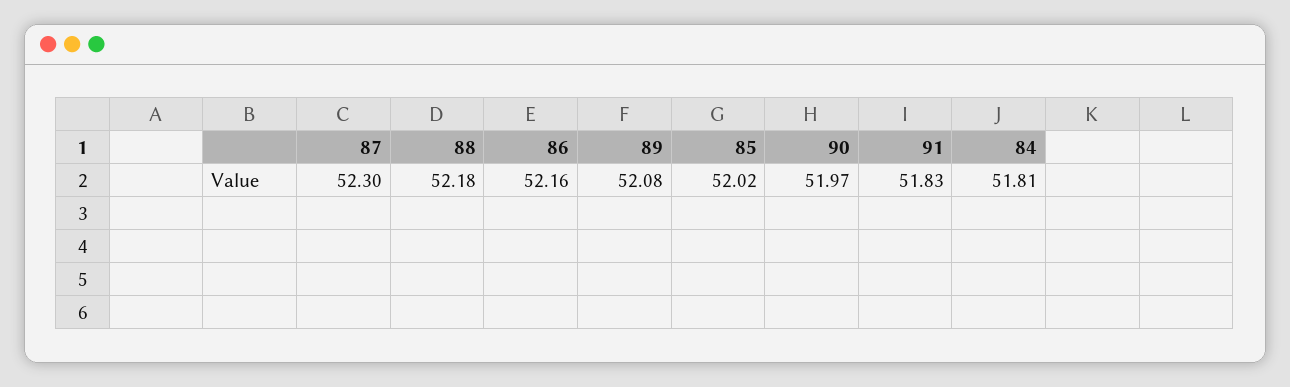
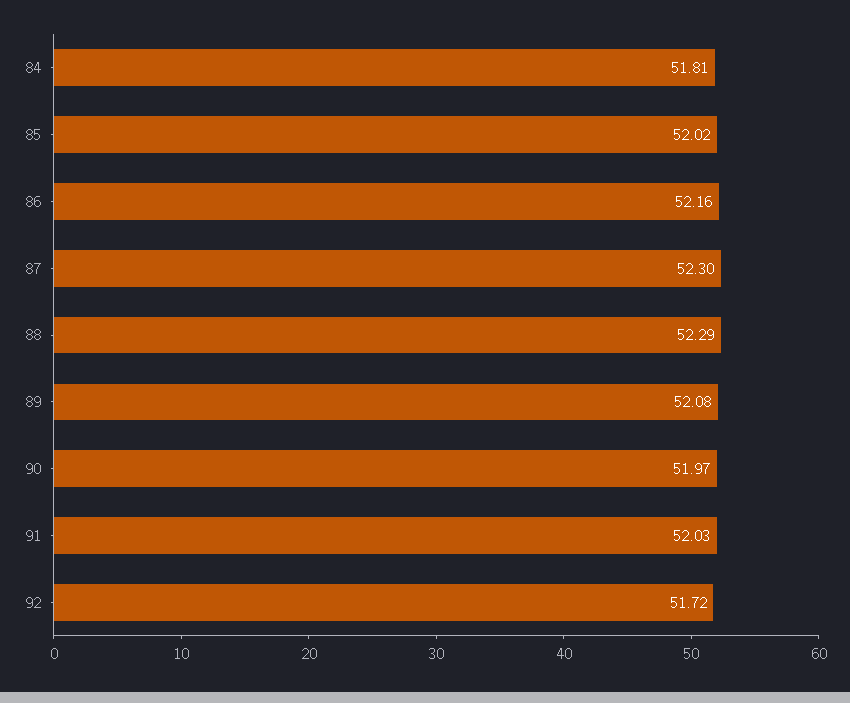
88: 52.18 -> 52.29
91: 51.83 -> 52.03
92: none -> 51.72

